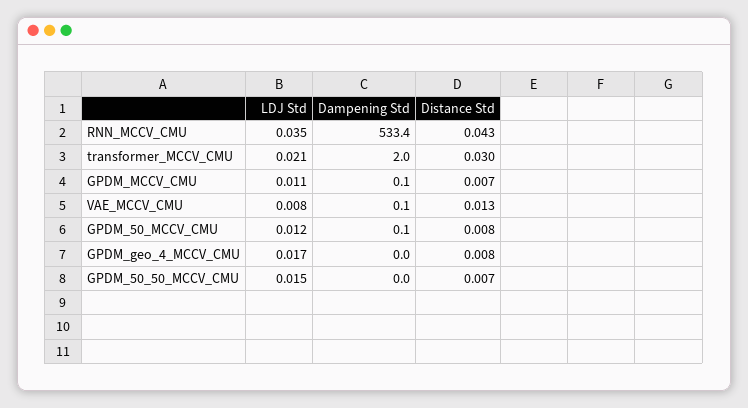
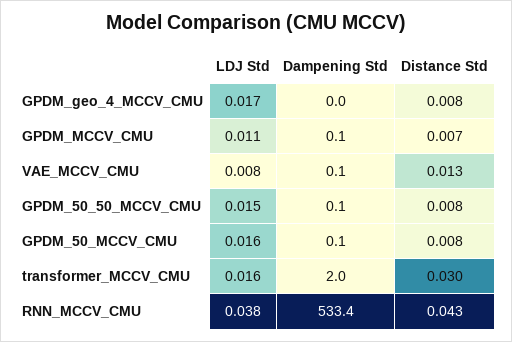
LDJ Std, RNN_MCCV_CMU: 0.035 -> 0.038
LDJ Std, transformer_MCCV_CMU: 0.021 -> 0.016
LDJ Std, GPDM_50_MCCV_CMU: 0.012 -> 0.016
Dampening Std, GPDM_50_50_MCCV_CMU: 0 -> 0.1
Distance Std, GPDM_50_50_MCCV_CMU: 0.007 -> 0.008

